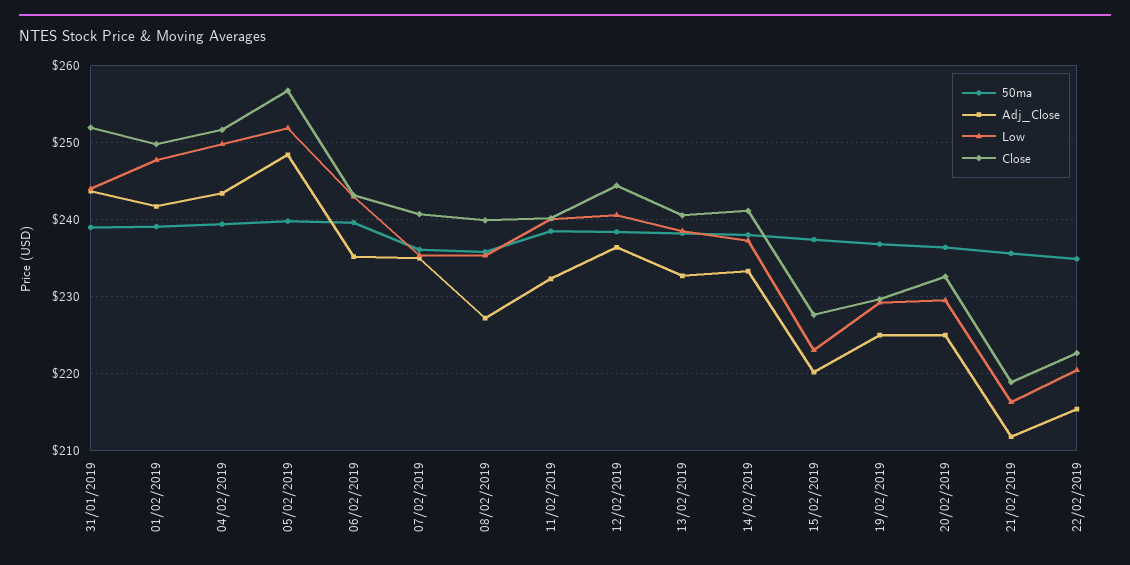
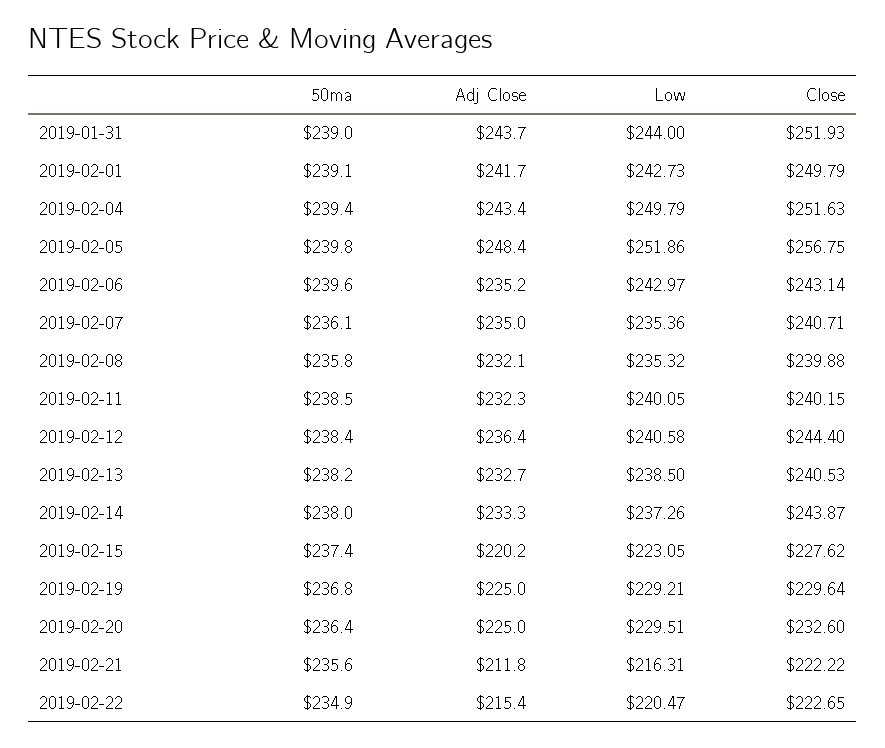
Low, 01/02/2019: 248 -> 242.73
Adj_Close, 08/02/2019: 227 -> 232.1
Close, 14/02/2019: 241 -> 243.87
Close, 21/02/2019: 219 -> 222.22

